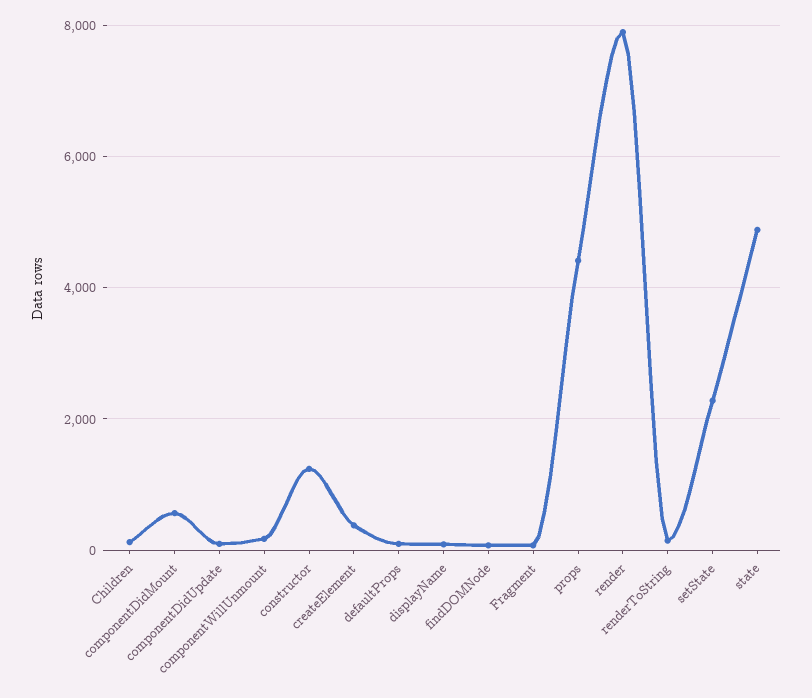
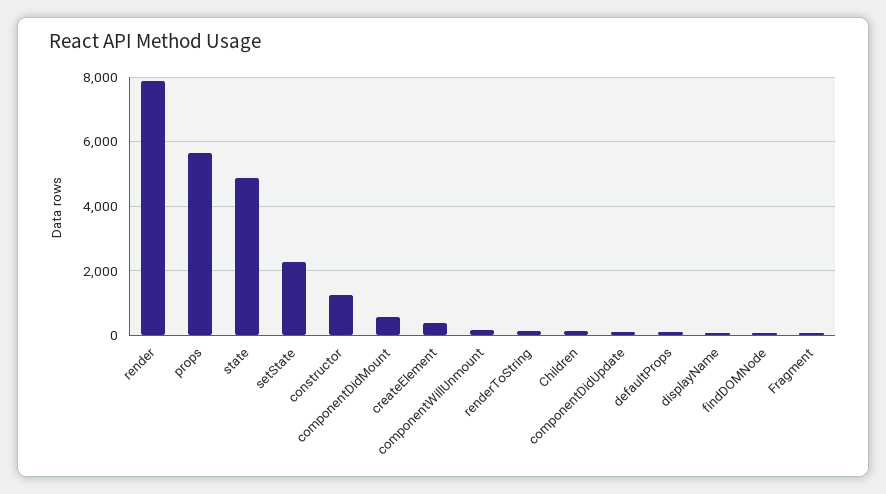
props: 4400 -> 5600

